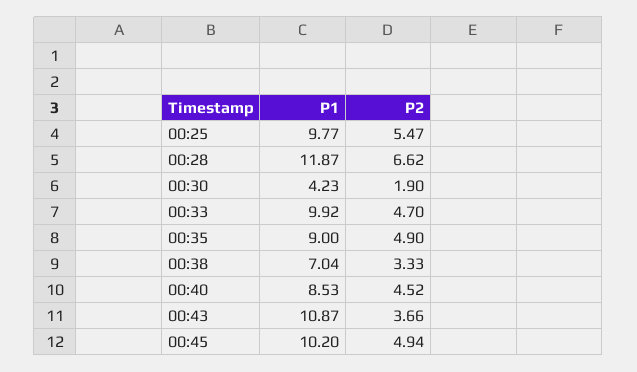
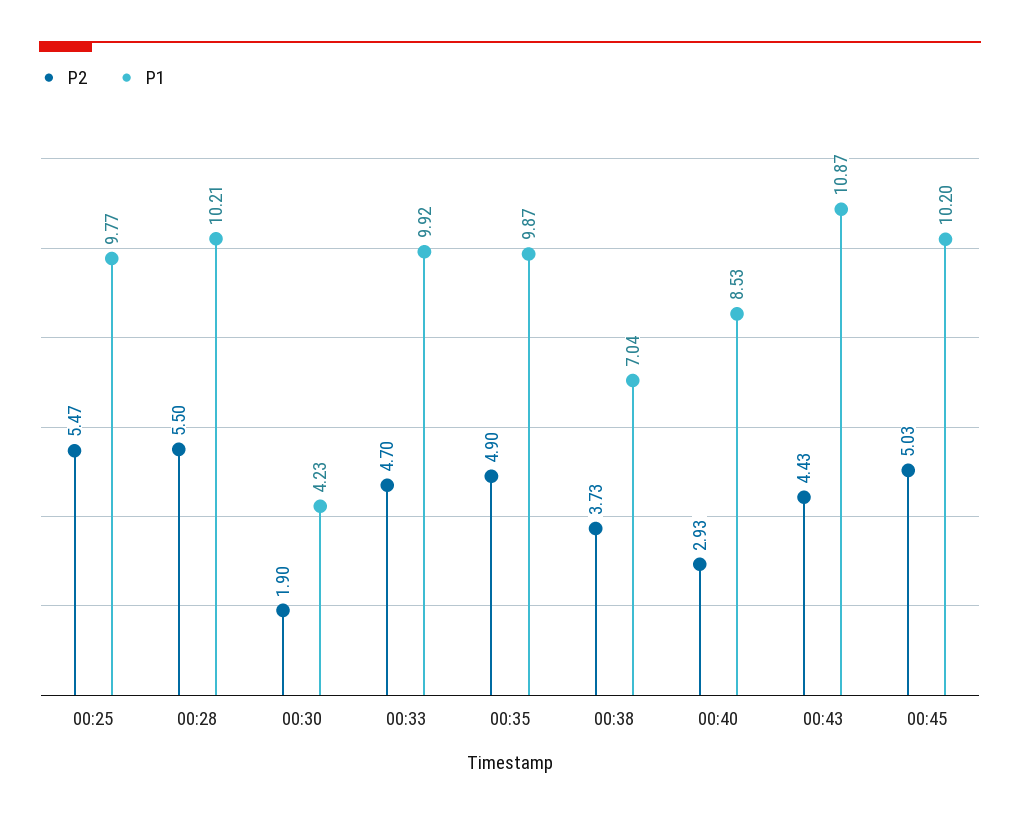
P1, 00:28: 11.87 -> 10.21
P2, 00:28: 6.62 -> 5.5
P1, 00:35: 9 -> 9.87
P2, 00:38: 3.33 -> 3.73
P2, 00:40: 4.52 -> 2.93
P2, 00:43: 3.66 -> 4.43
P2, 00:45: 4.94 -> 5.03

